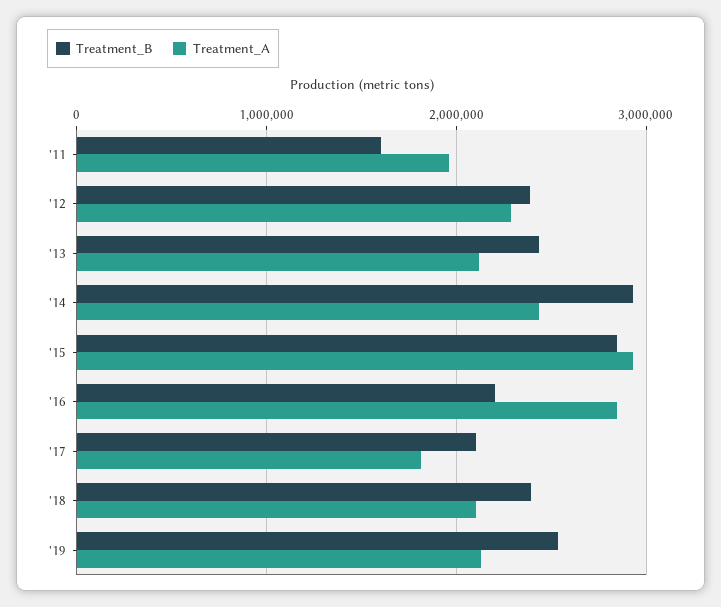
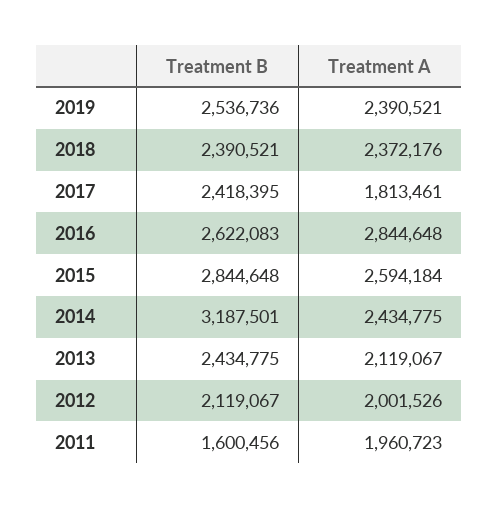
Treatment_B, '12: 2400000 -> 2119067
Treatment_A, '12: 2300000 -> 2001526
Treatment_B, '14: 2900000 -> 3187501
Treatment_A, '15: 2900000 -> 2594184
Treatment_B, '16: 2200000 -> 2622083
Treatment_B, '17: 2100000 -> 2418395
Treatment_A, '18: 2100000 -> 2372176
Treatment_A, '19: 2100000 -> 2390521

